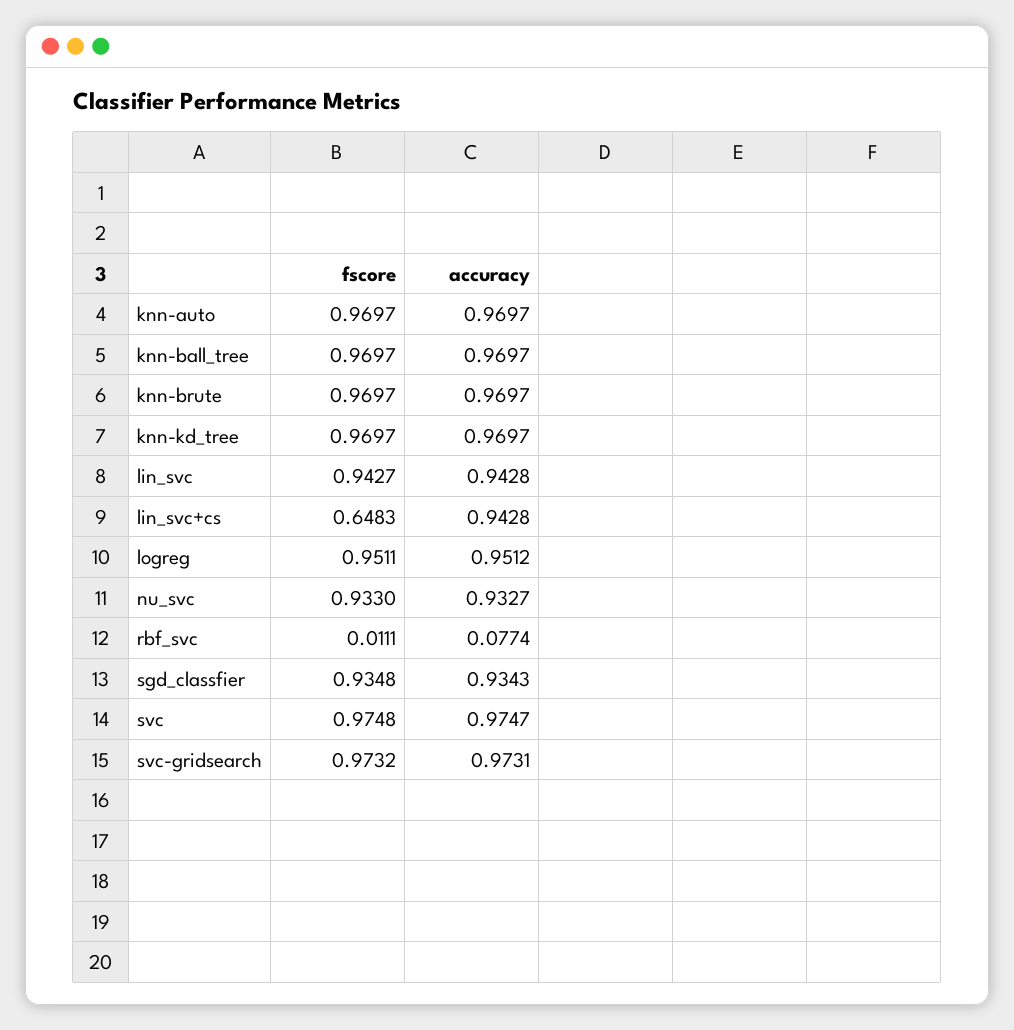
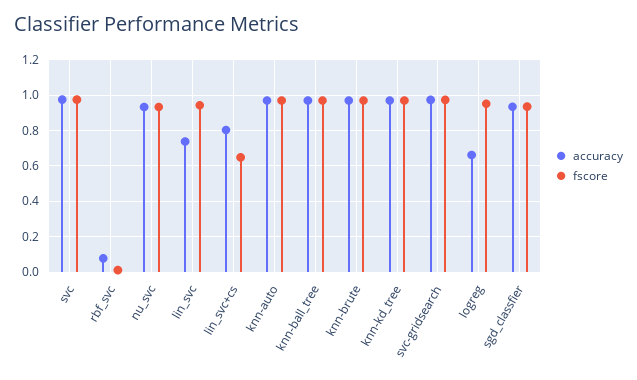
accuracy, lin_svc: 0.9428 -> 0.75
accuracy, lin_svc+cs: 0.9428 -> 0.8
accuracy, logreg: 0.9512 -> 0.65

